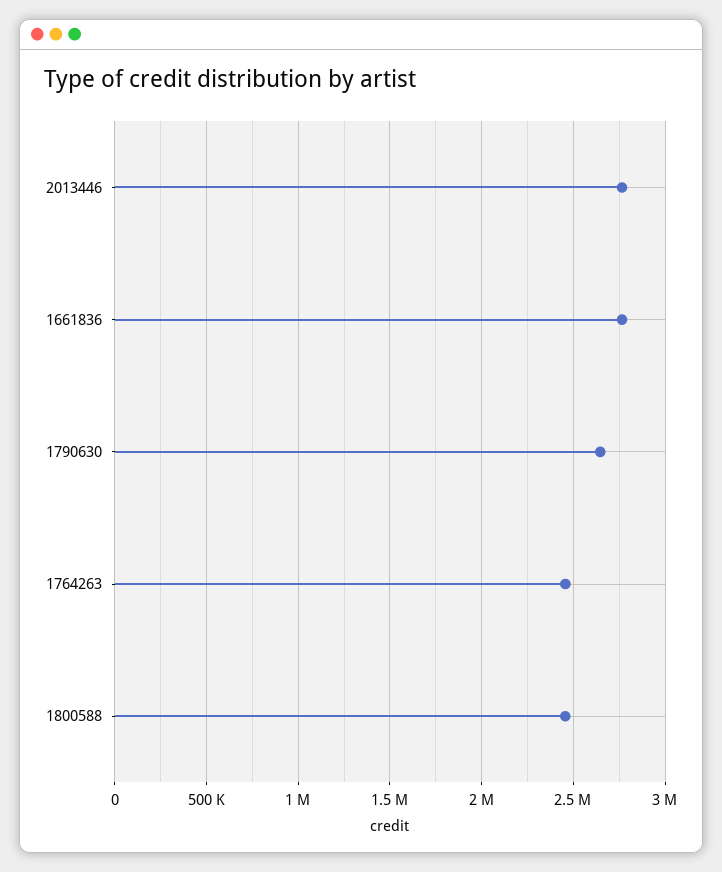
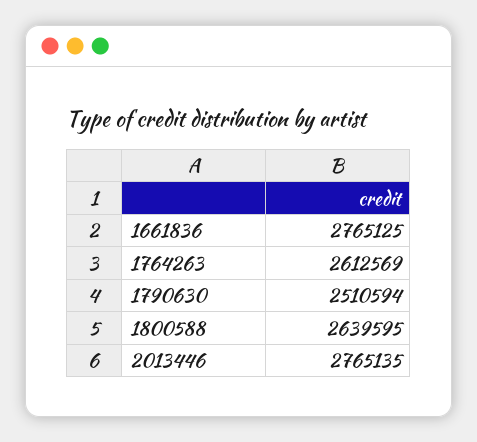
1790630: 2650000 -> 2510594
1764263: 2450000 -> 2612569
1800588: 2450000 -> 2639595

